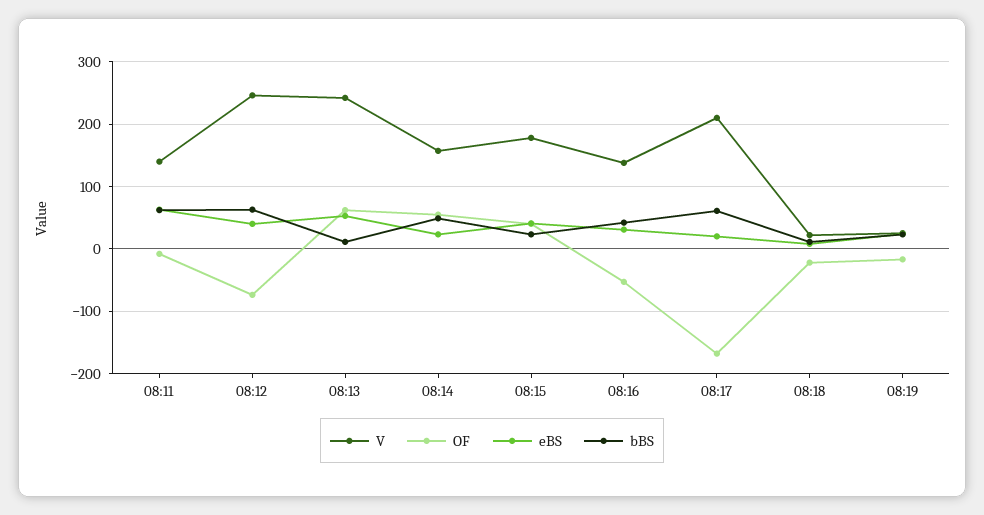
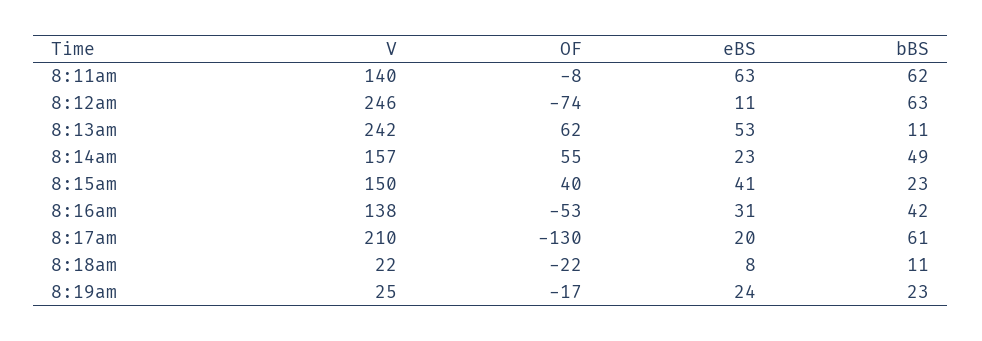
eBS, 08:12: 40 -> 11
V, 08:15: 180 -> 150
OF, 08:17: -170 -> -130

